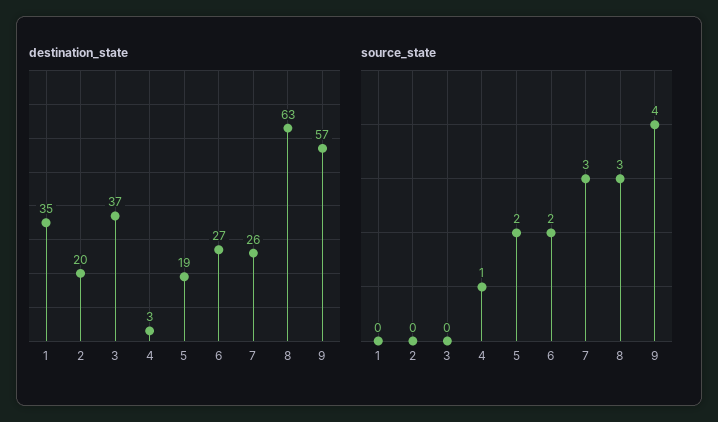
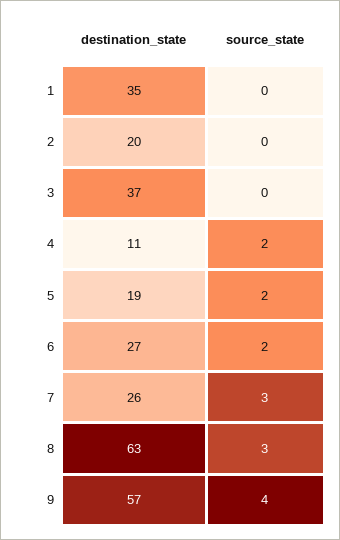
destination_state, 4: 3 -> 11
source_state, 4: 1 -> 2

